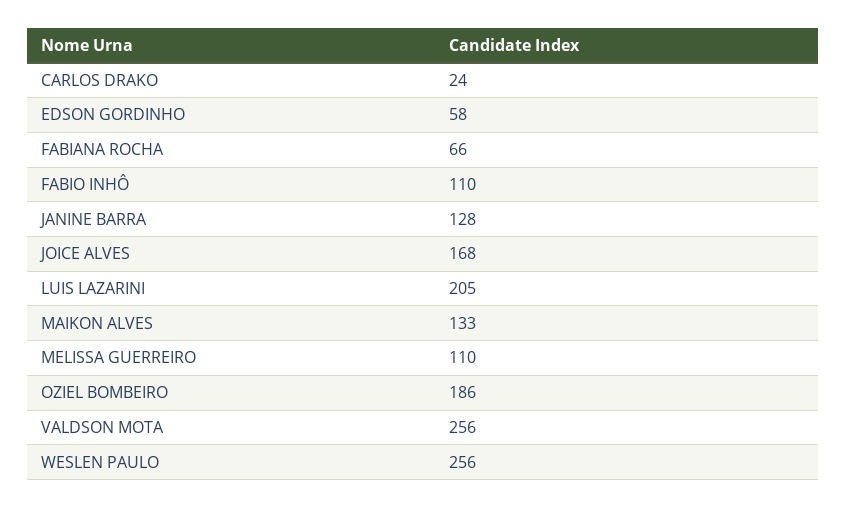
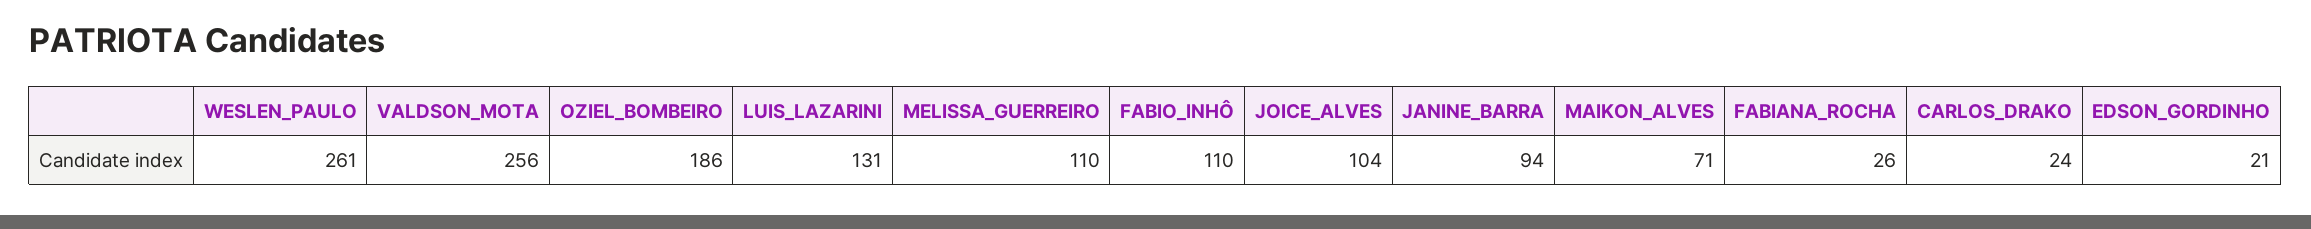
EDSON GORDINHO: 58 -> 21
FABIANA ROCHA: 66 -> 26
JANINE BARRA: 128 -> 94
JOICE ALVES: 168 -> 104
LUIS LAZARINI: 205 -> 131
MAIKON ALVES: 133 -> 71
WESLEN PAULO: 256 -> 261

